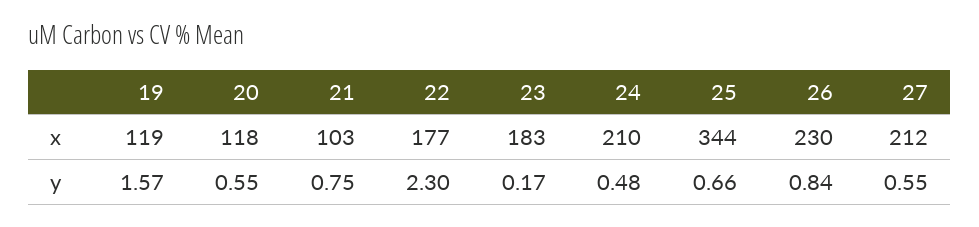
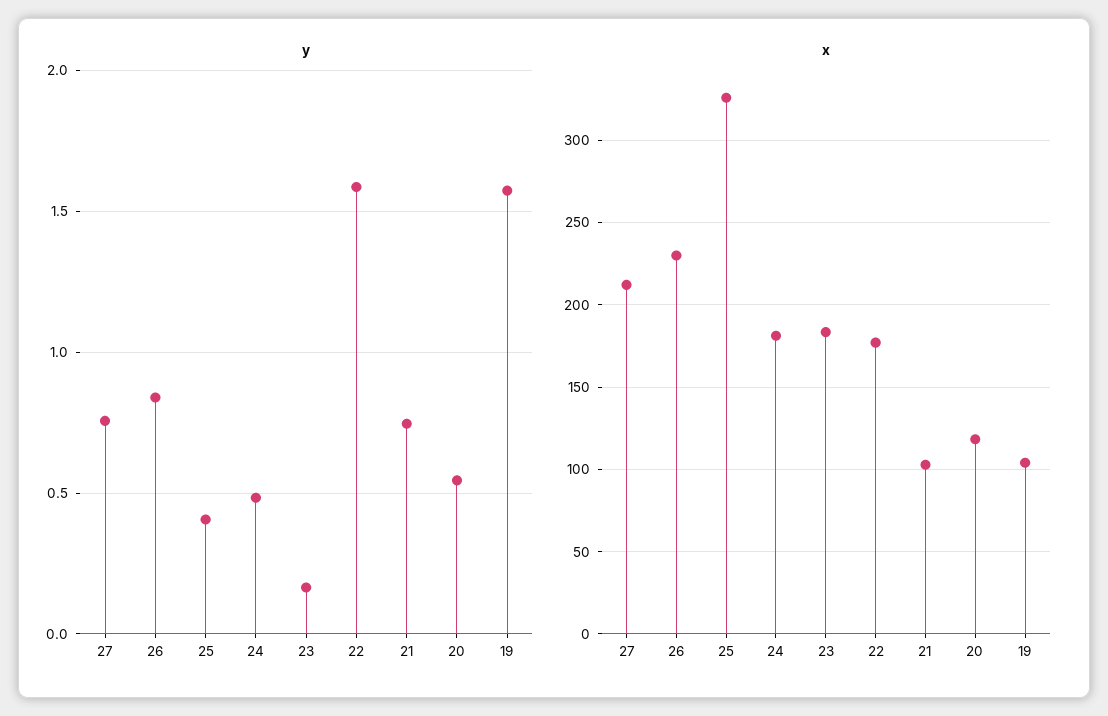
x, 19: 119 -> 105
x, 24: 210 -> 180
x, 25: 344 -> 325
y, 22: 2.3 -> 1.6
y, 25: 0.66 -> 0.4
y, 27: 0.55 -> 0.75

